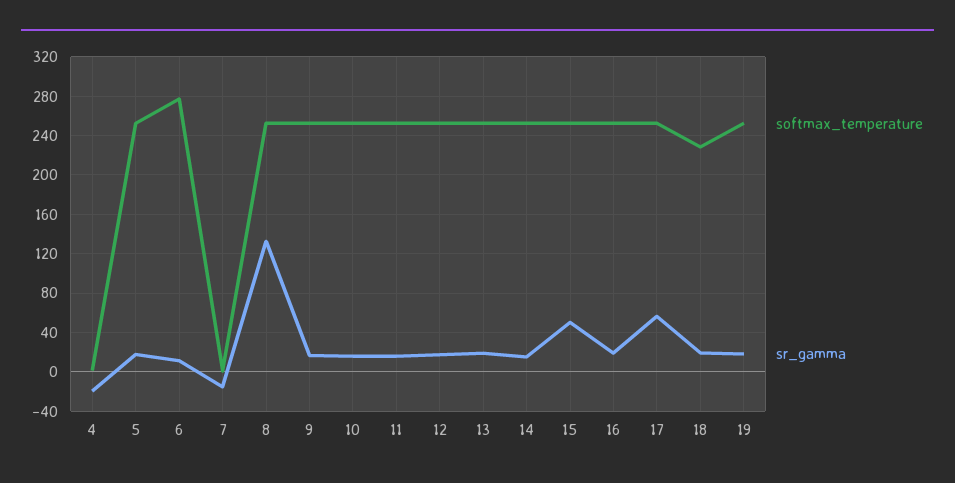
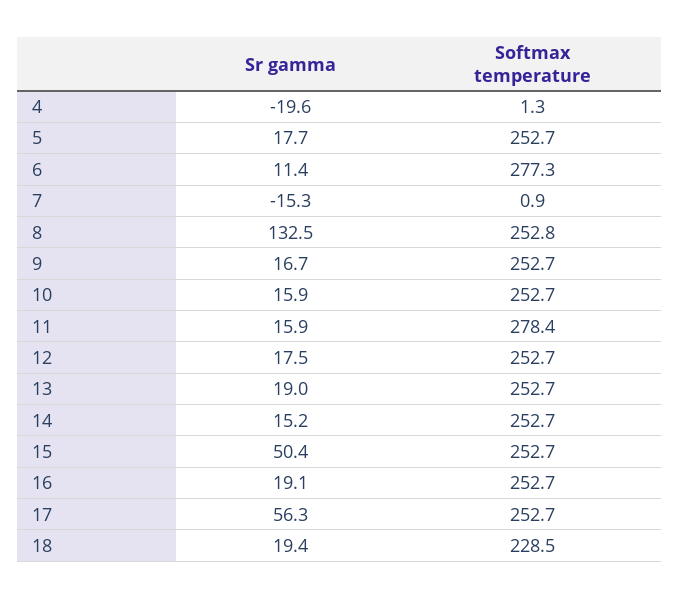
softmax_temperature, 11: 250 -> 278.4
softmax_temperature, 19: 250 -> none
sr_gamma, 19: 20 -> none

